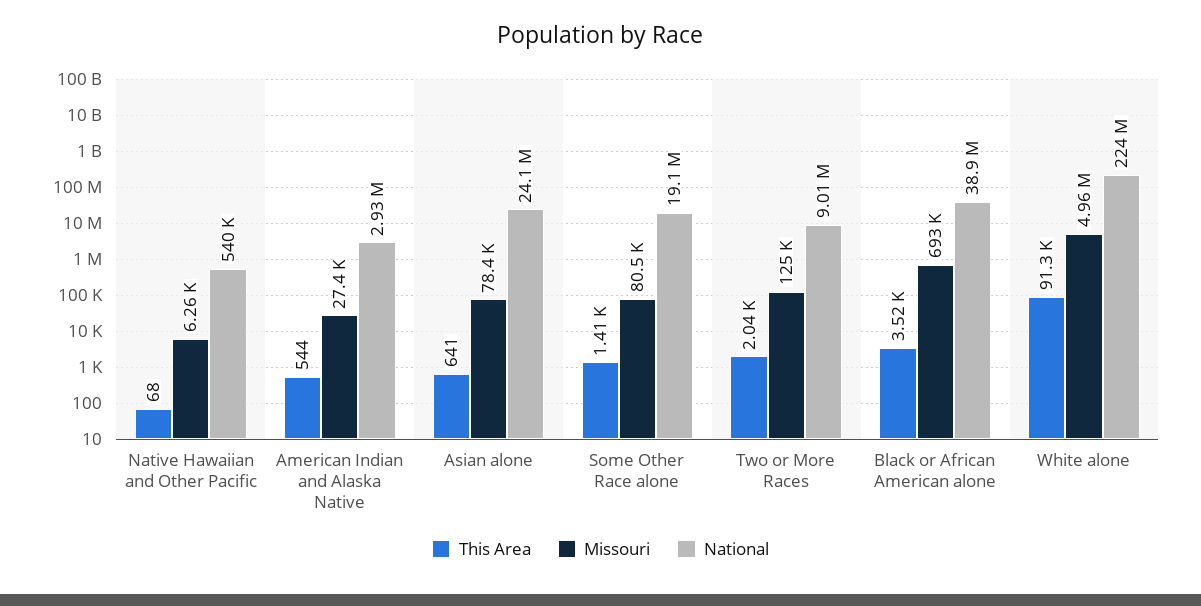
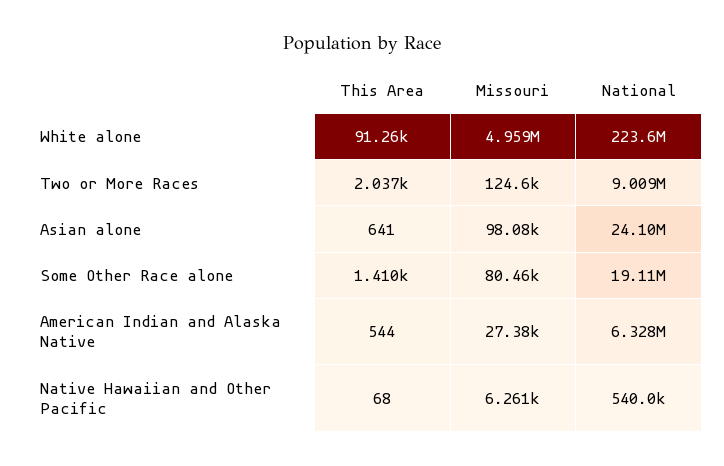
National, American Indian and Alaska Native: 2930000 -> 6328000
Missouri, Asian alone: 78400 -> 98080
This Area, Black or African American alone: 3520 -> none
Missouri, Black or African American alone: 693000 -> none
National, Black or African American alone: 38900000 -> none

